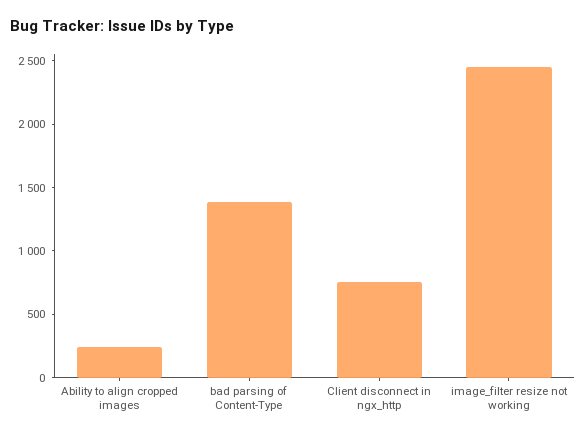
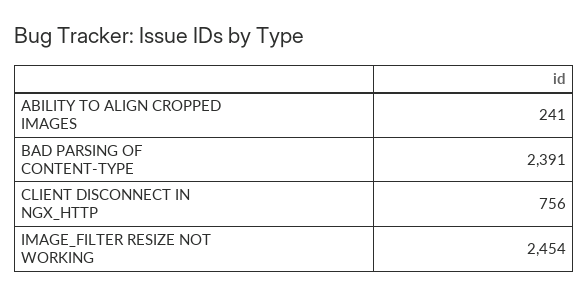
bad parsing of Content-Type: 1400 -> 2391

